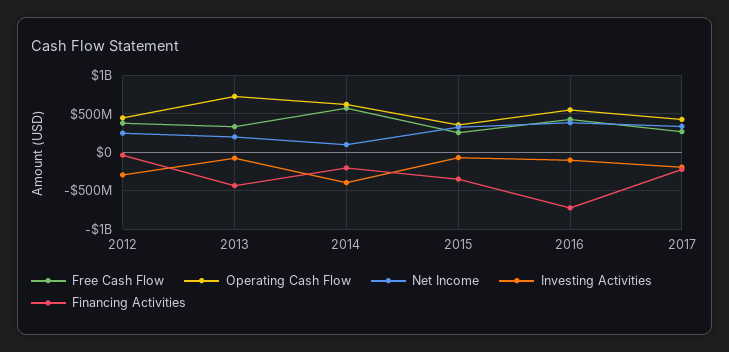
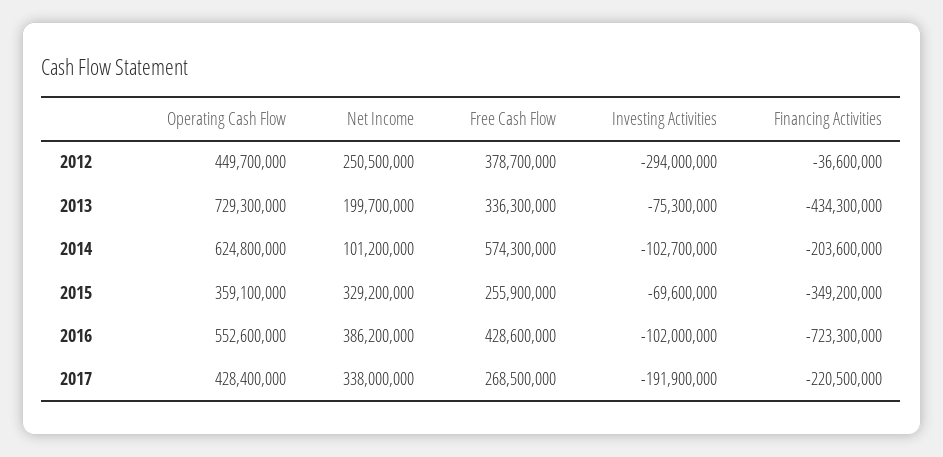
Investing Activities, 2014: -400000000 -> -102700000

